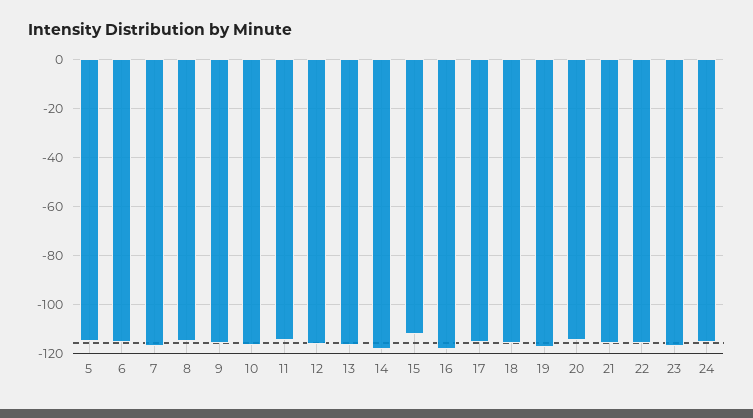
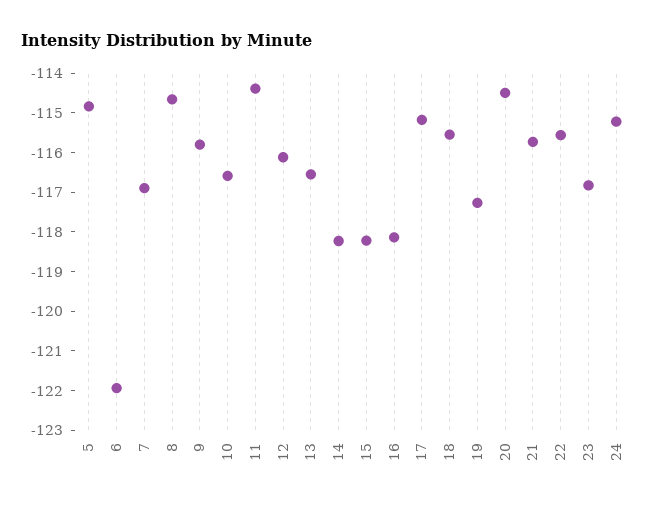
6: -115 -> -122
15: -112.5 -> -118.25

